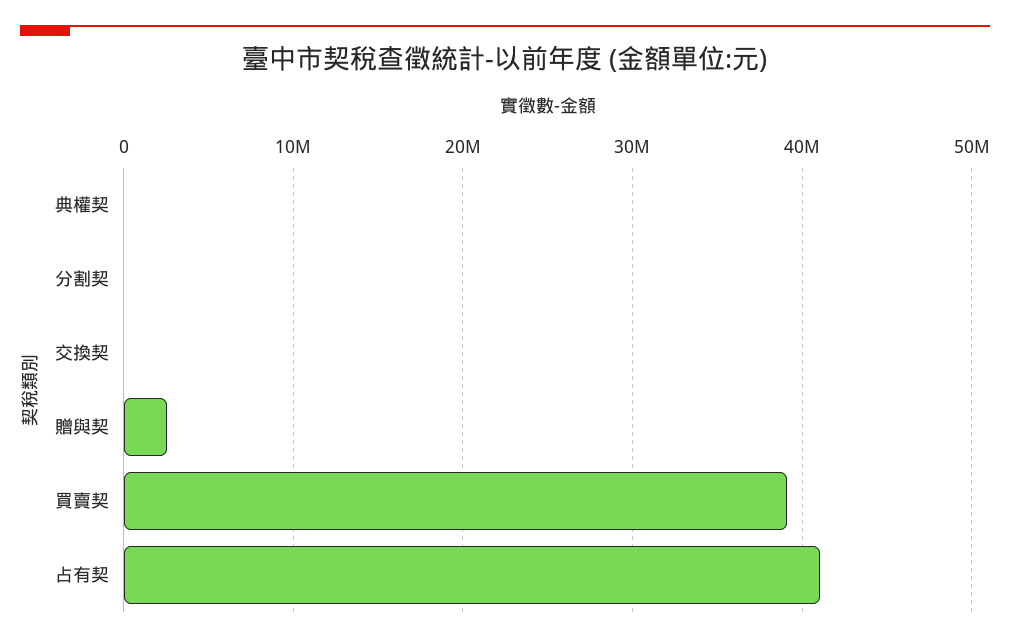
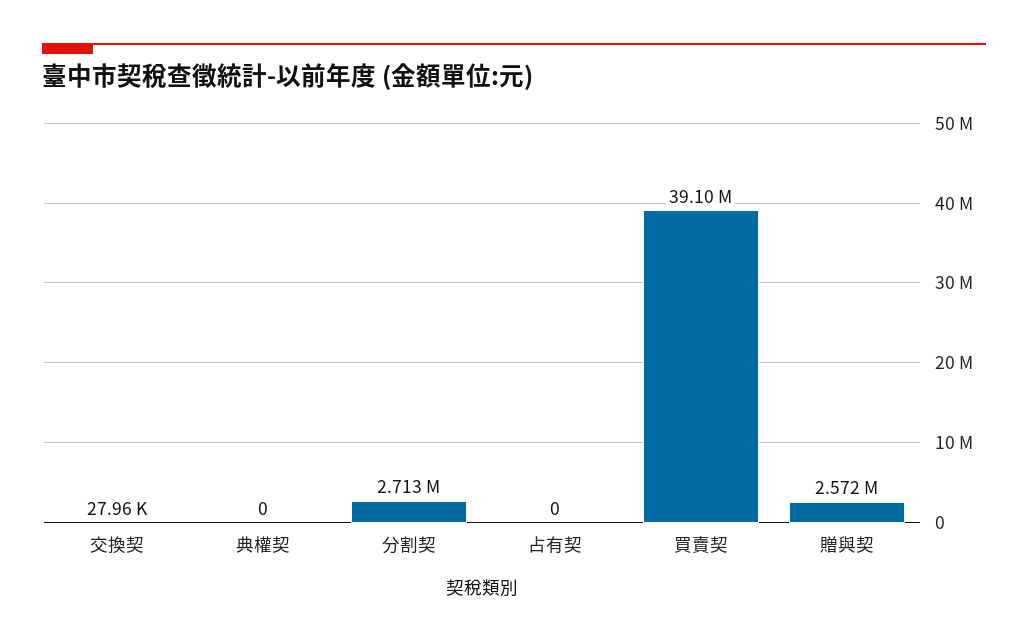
分割契: 0 -> 2713000
占有契: 41000000 -> 0

